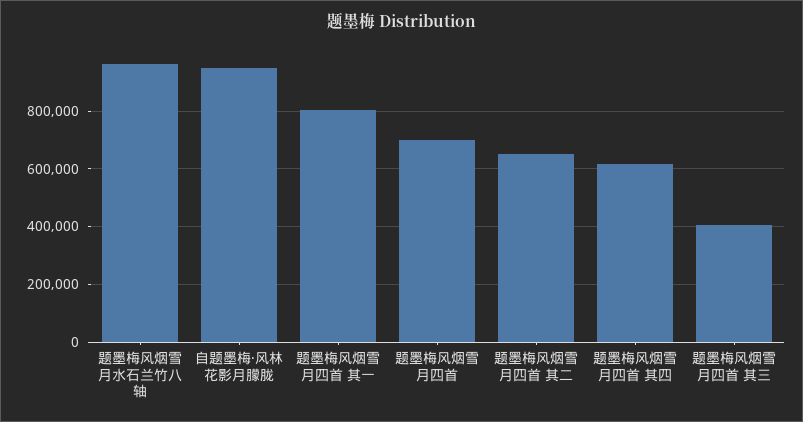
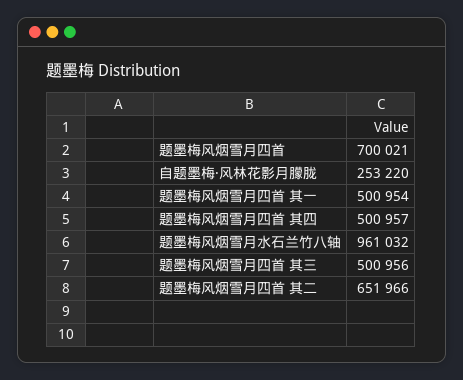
自题墨梅·风林花影月朦胧: 950000 -> 253220
题墨梅风烟雪月四首 其一: 800000 -> 500954
题墨梅风烟雪月四首 其四: 625000 -> 500957
题墨梅风烟雪月四首 其三: 400000 -> 500956

